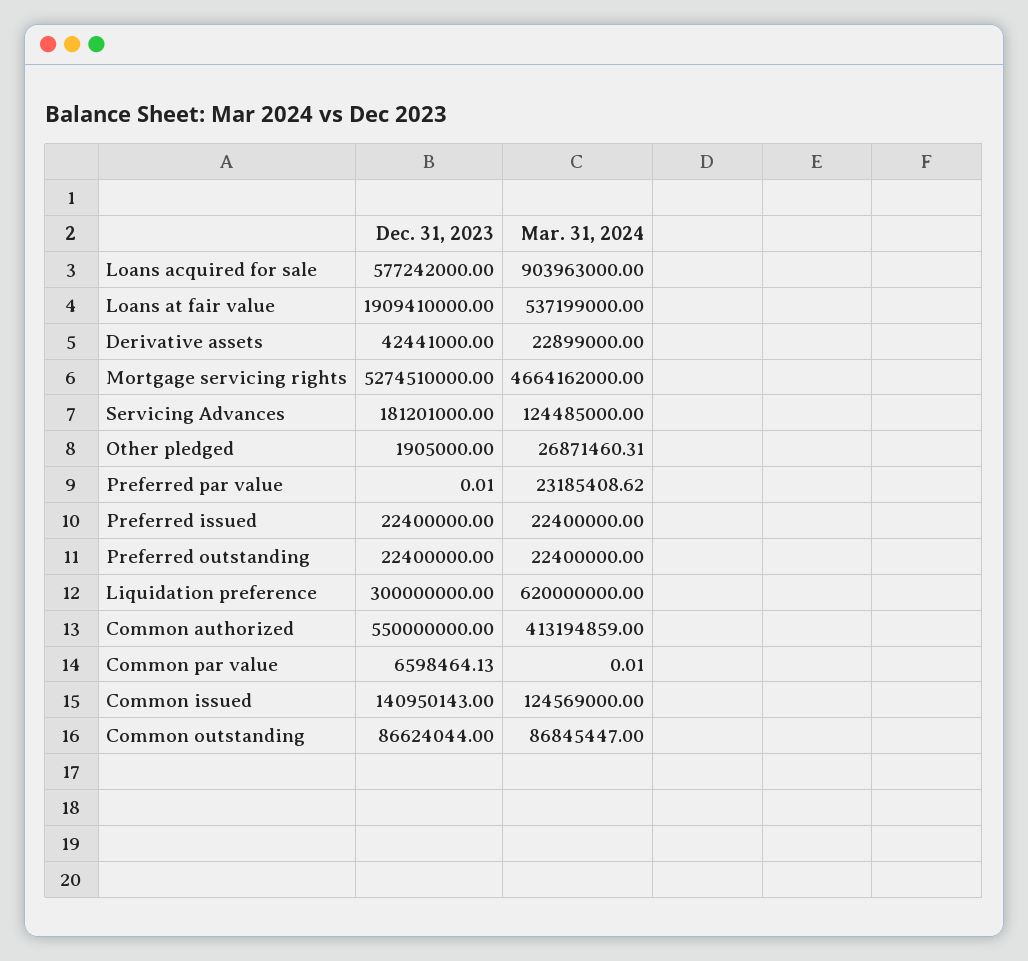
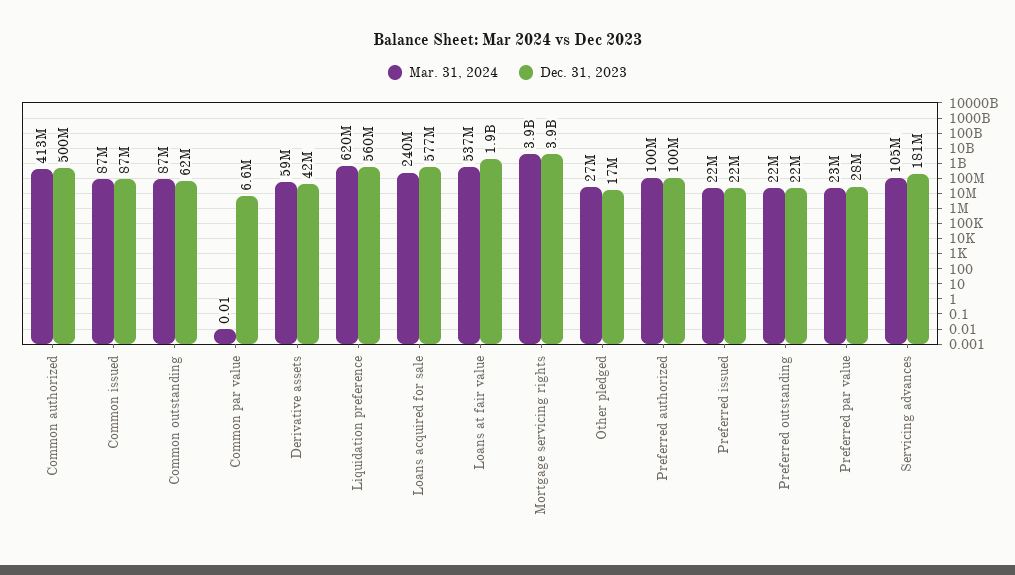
Mar. 31, 2024, Loans acquired for sale: 903963000 -> 240000000
Mar. 31, 2024, Derivative assets: 22899000 -> 59000000
Dec. 31, 2023, Mortgage servicing rights: 5274510000 -> 3900000000
Mar. 31, 2024, Mortgage servicing rights: 4664162000 -> 3900000000
Mar. 31, 2024, Servicing Advances: 124485000 -> 105000000
Dec. 31, 2023, Other pledged: 1905000 -> 17000000
Dec. 31, 2023, Preferred par value: 0.01 -> 28000000
Dec. 31, 2023, Liquidation preference: 300000000 -> 560000000
Dec. 31, 2023, Common authorized: 550000000 -> 500000000
Dec. 31, 2023, Common issued: 140950143 -> 87000000
Mar. 31, 2024, Common issued: 124569000 -> 87000000
Dec. 31, 2023, Common outstanding: 86624044 -> 62000000
Mar. 31, 2024, Preferred authorized: none -> 100000000
Dec. 31, 2023, Preferred authorized: none -> 100000000

